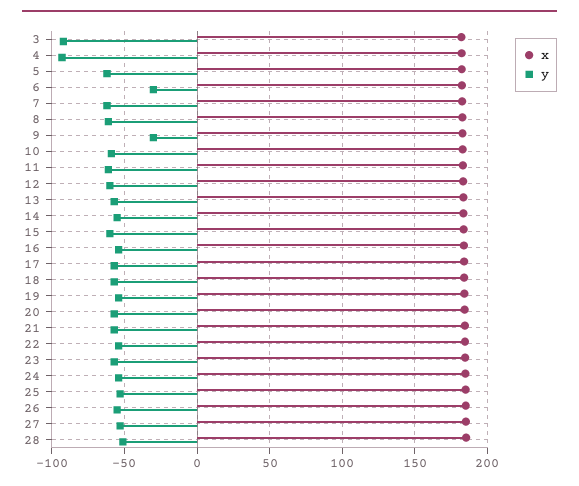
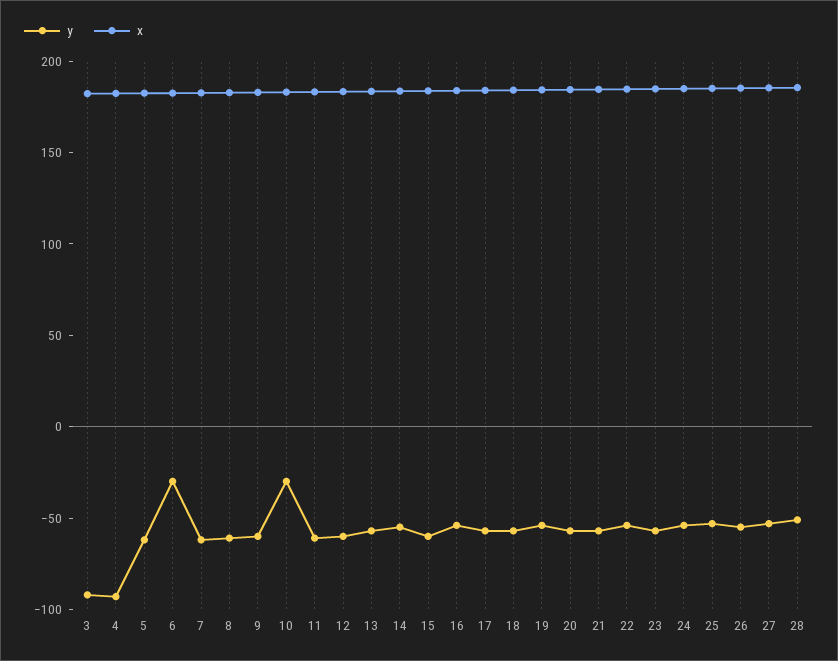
y, 9: -30 -> -60
y, 10: -60 -> -30

